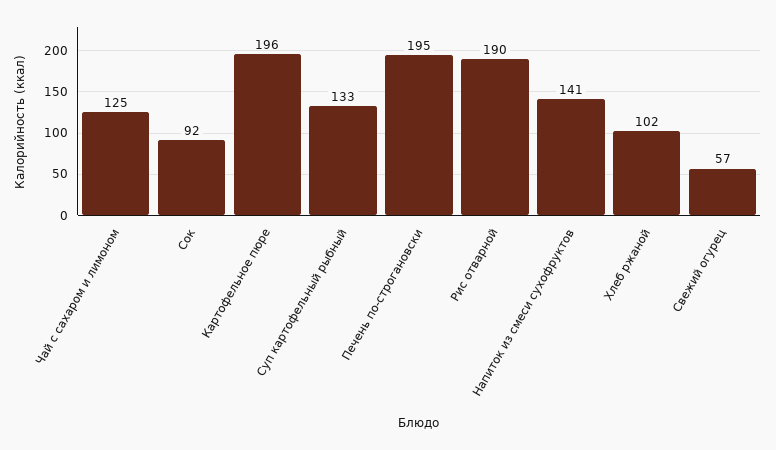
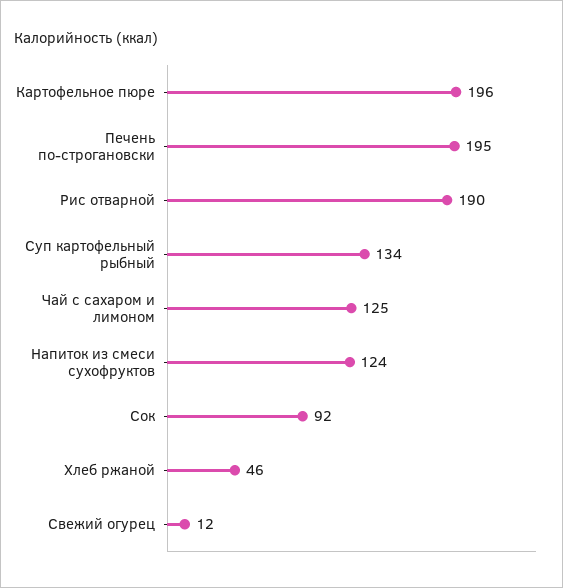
Суп картофельный рыбный: 133 -> 134
Напиток из смеси сухофруктов: 141 -> 124
Хлеб ржаной: 102 -> 46
Свежий огурец: 57 -> 12

